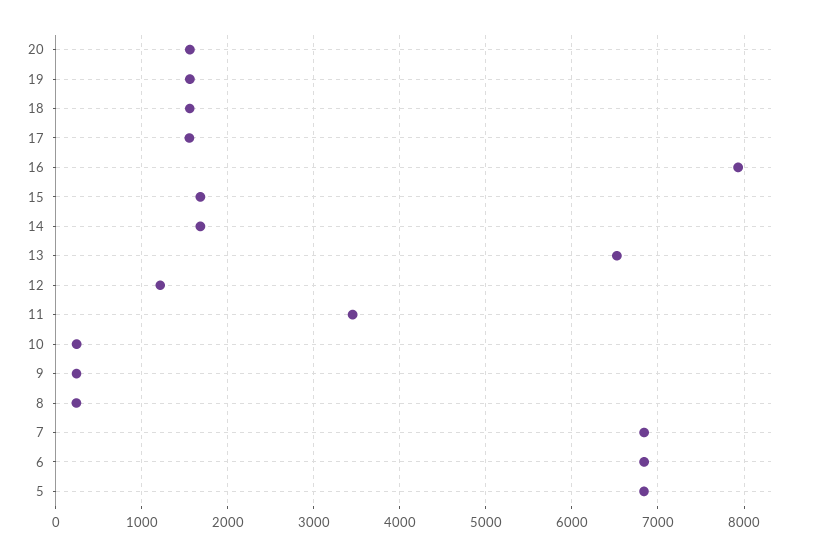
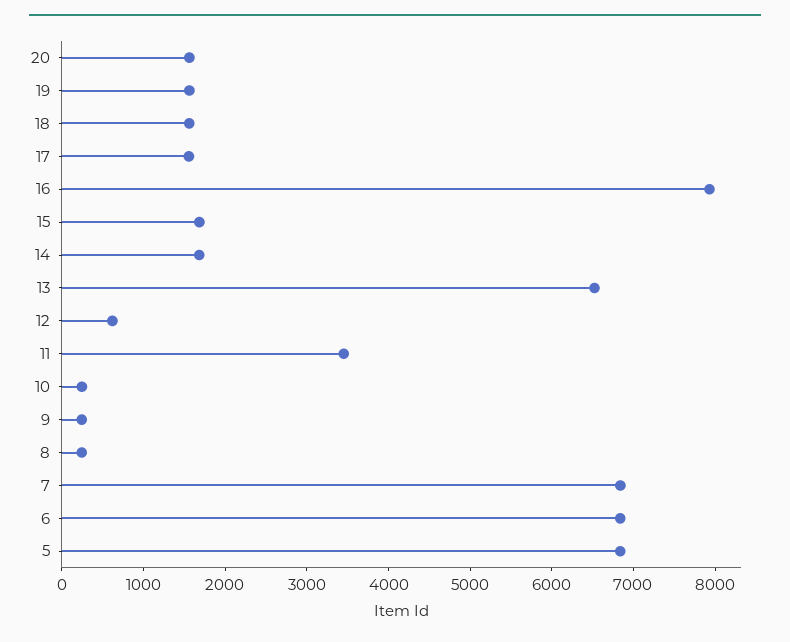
12: 1200 -> 600

